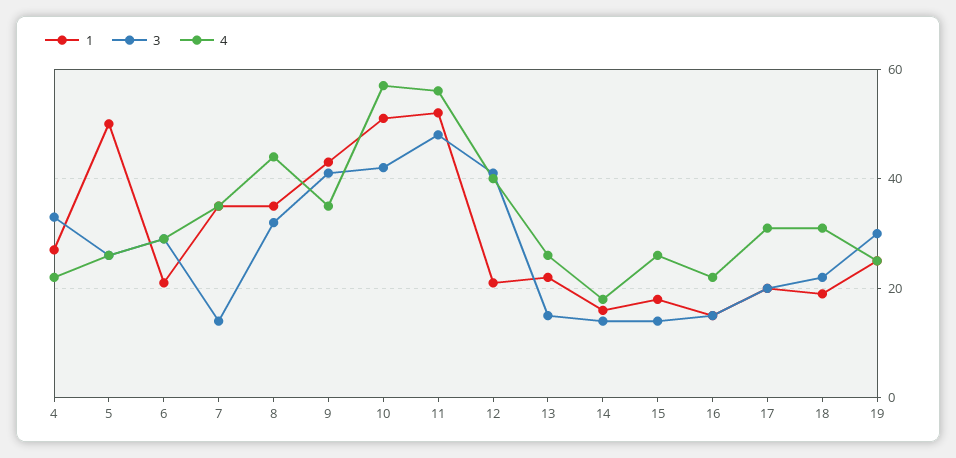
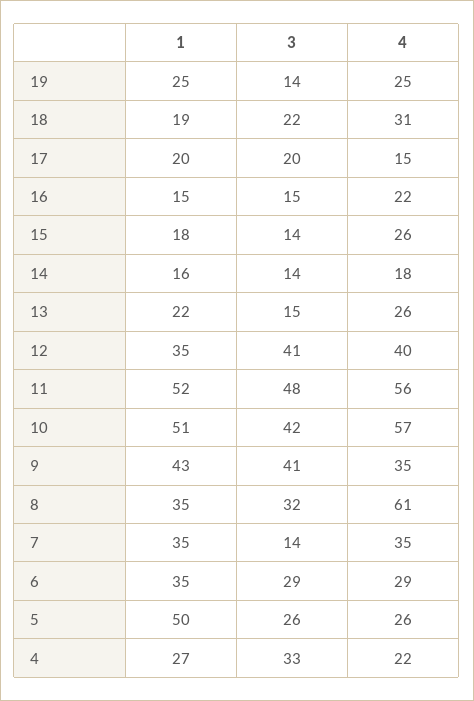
1, 6: 20 -> 35
4, 8: 45 -> 61
1, 12: 20 -> 35
4, 17: 30 -> 15
3, 19: 30 -> 14

